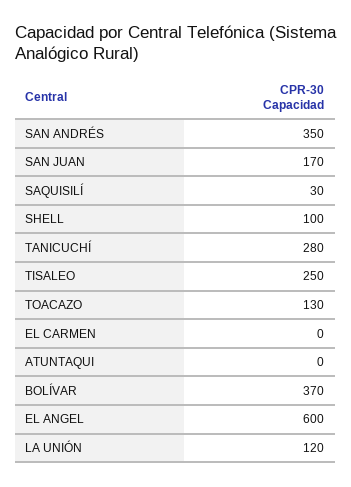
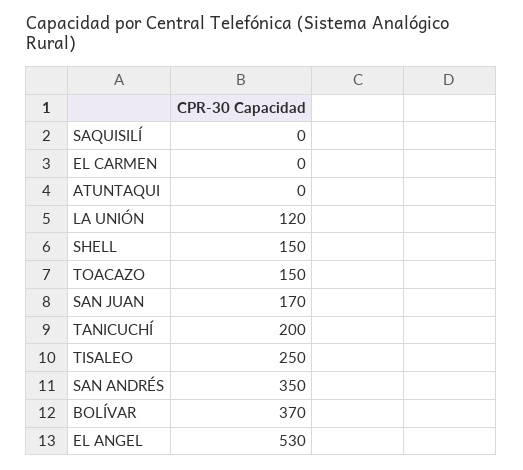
SAQUISILÍ: 30 -> 0
SHELL: 100 -> 150
TANICUCHÍ: 280 -> 200
TOACAZO: 130 -> 150
EL ANGEL: 600 -> 530

